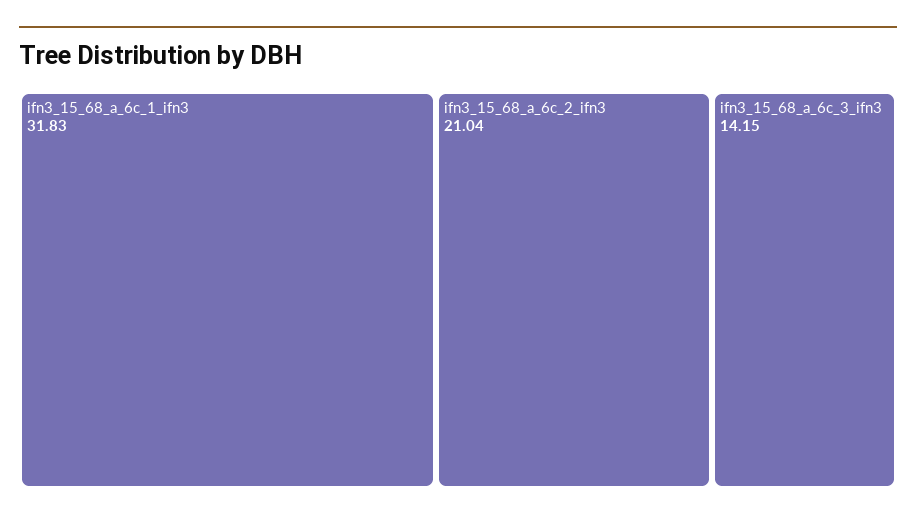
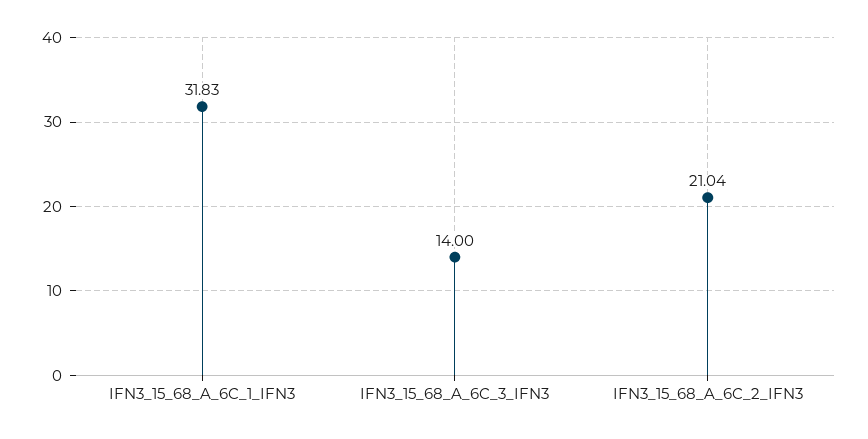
ifn3_15_68_a_6c_3_ifn3: 14.15 -> 14

